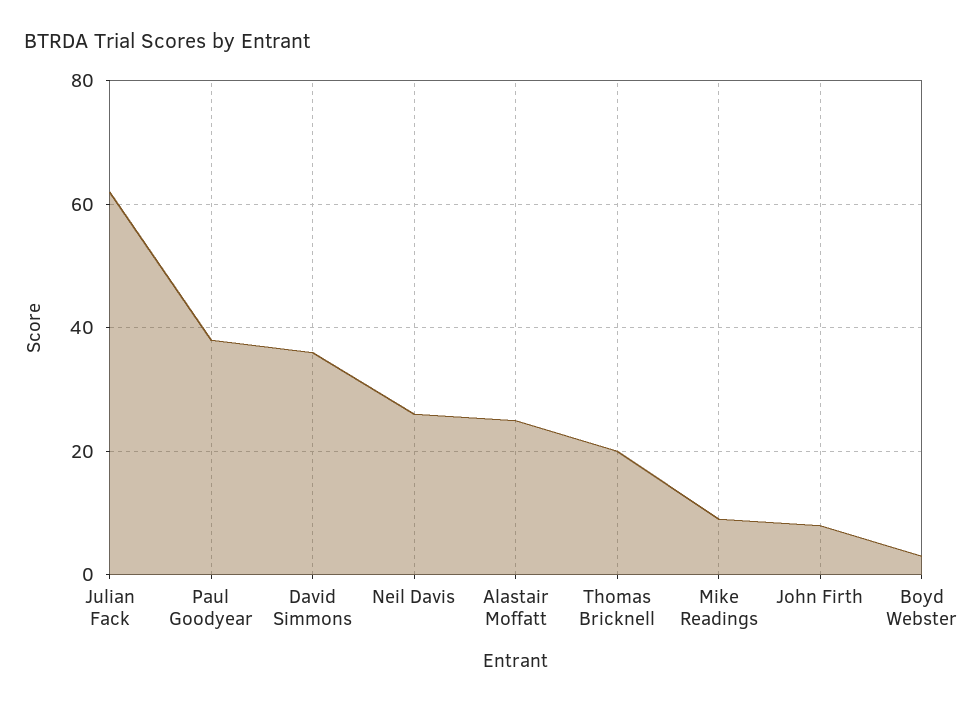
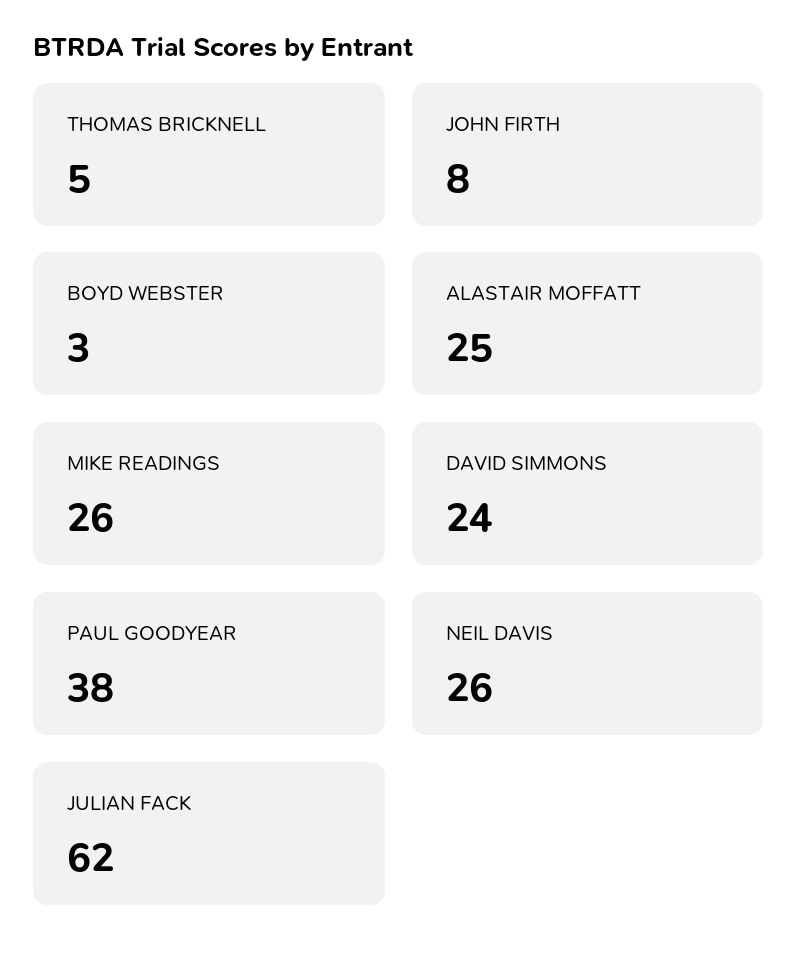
David Simmons: 35 -> 24
Thomas Bricknell: 20 -> 5
Mike Readings: 10 -> 26

